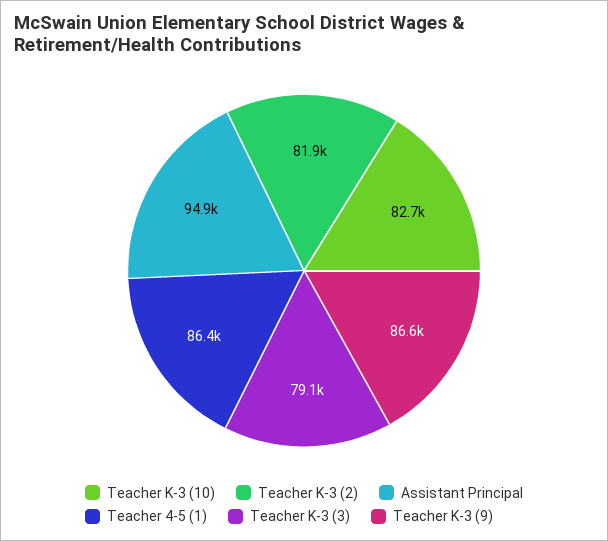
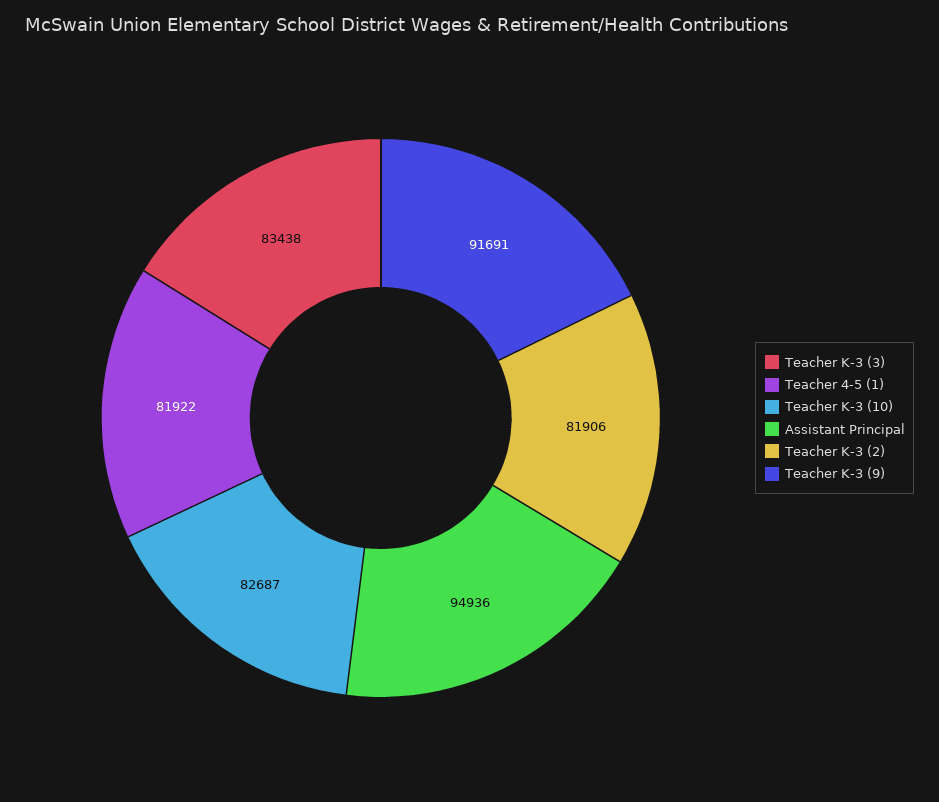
Teacher 4-5 (1): 86400 -> 81922
Teacher K-3 (3): 79100 -> 83438
Teacher K-3 (9): 86600 -> 91691

